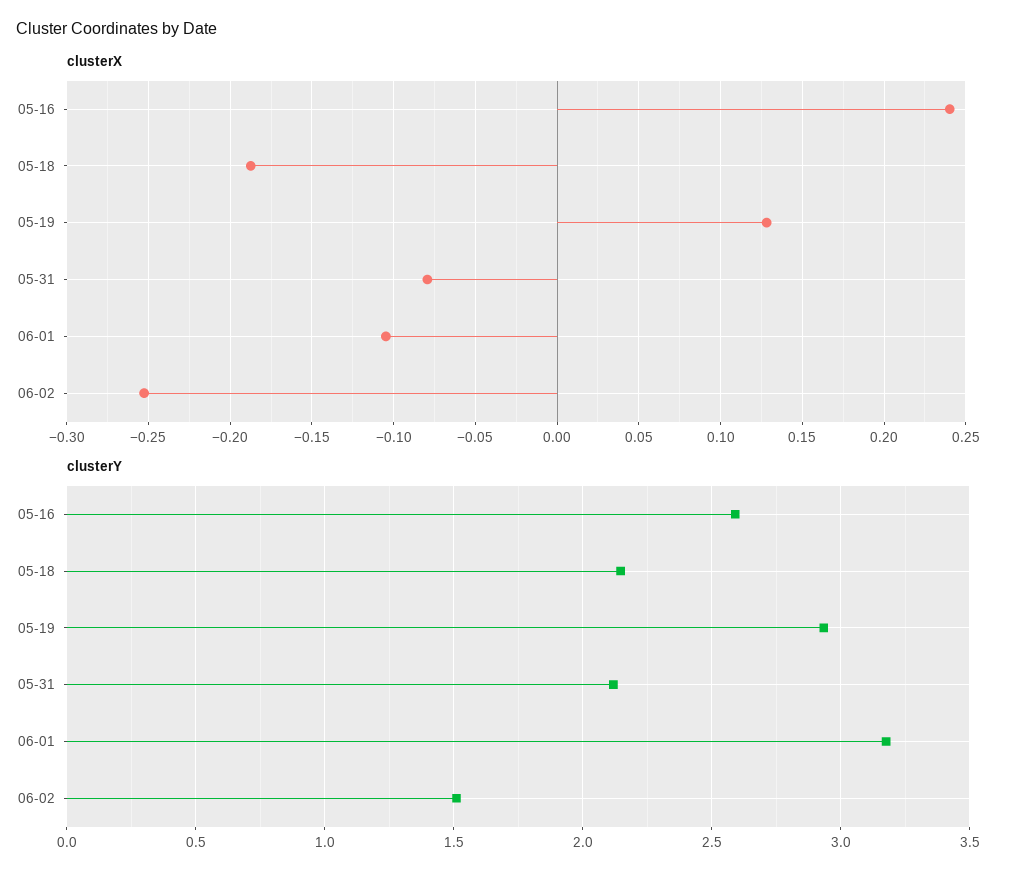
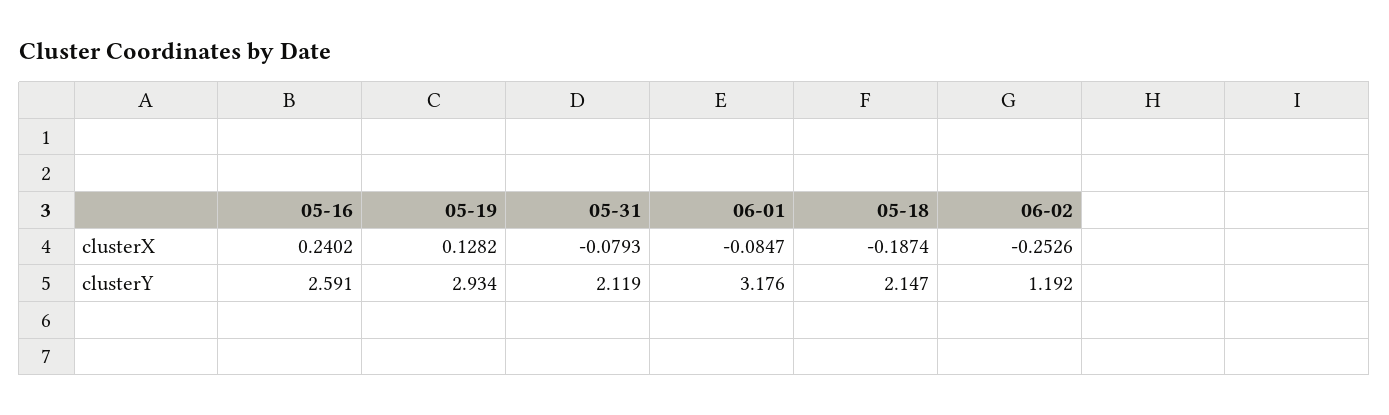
clusterX, 06-01: -0.105 -> -0.0847
clusterY, 06-02: 1.5 -> 1.192

